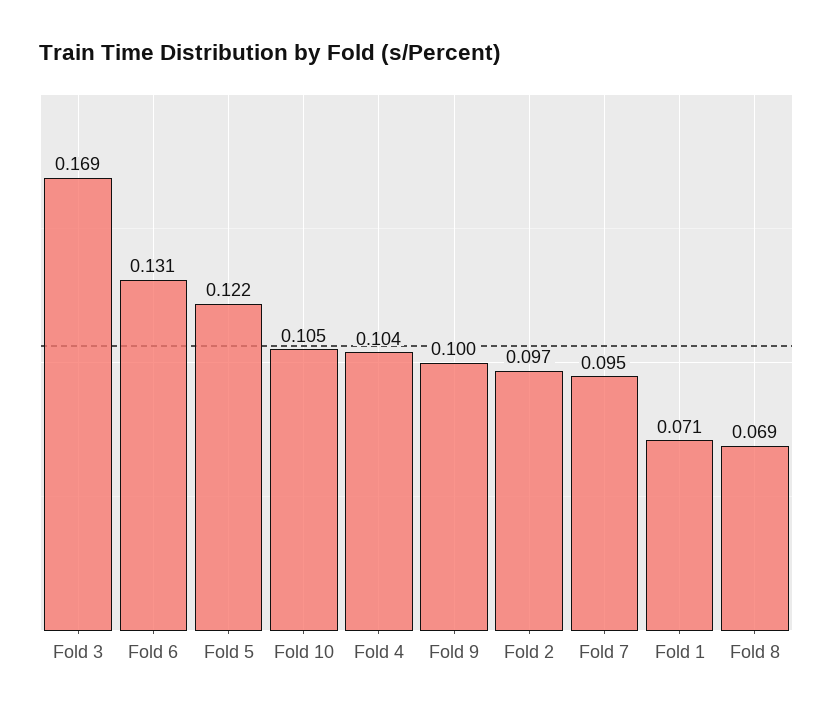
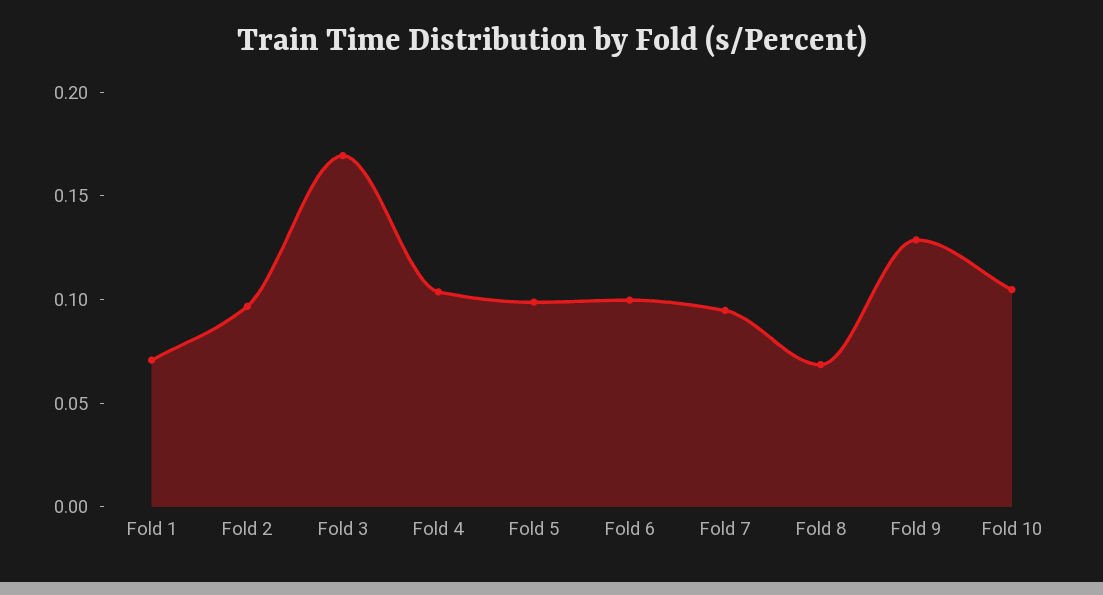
Fold 6: 0.131 -> 0.1
Fold 5: 0.122 -> 0.1
Fold 9: 0.1 -> 0.13

